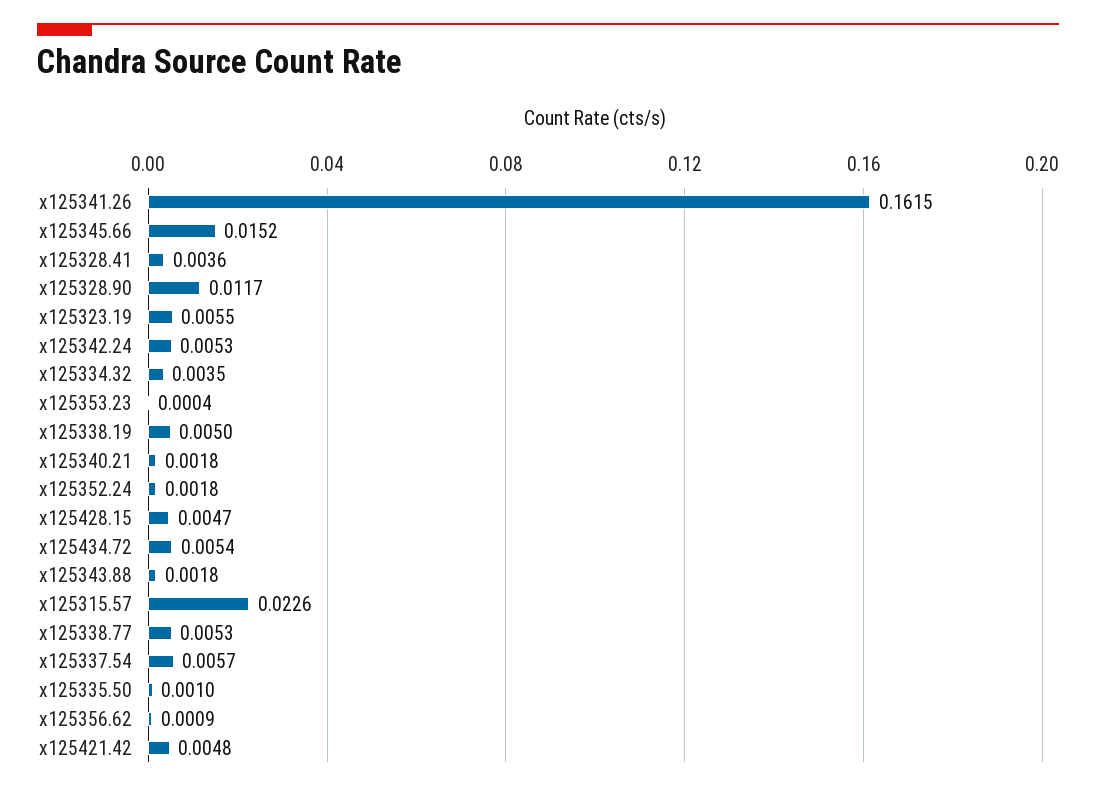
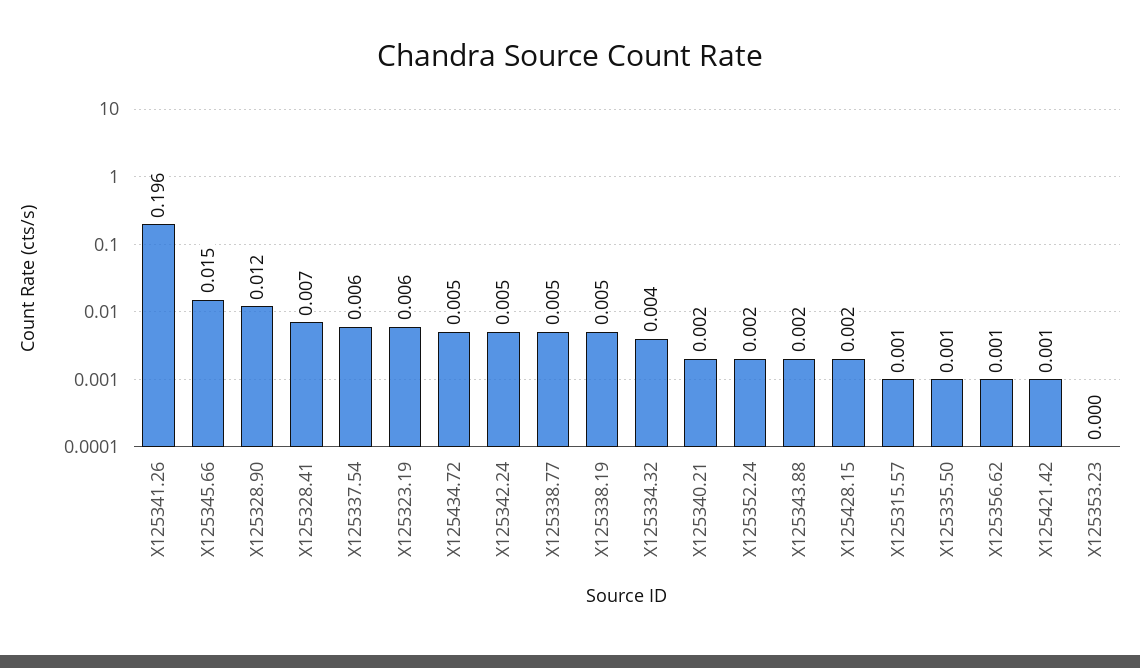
x125341.26: 0.1615 -> 0.196
x125328.41: 0.0036 -> 0.007
x125428.15: 0.0047 -> 0.002
x125315.57: 0.0226 -> 0.001
x125421.42: 0.0048 -> 0.001

